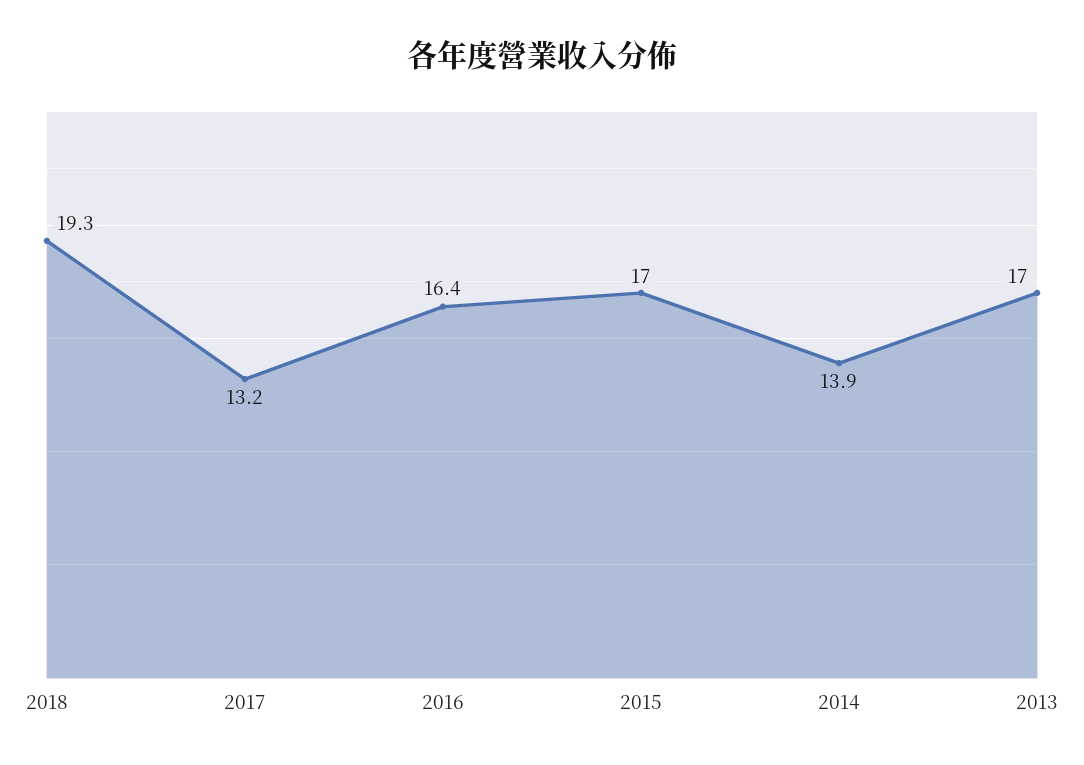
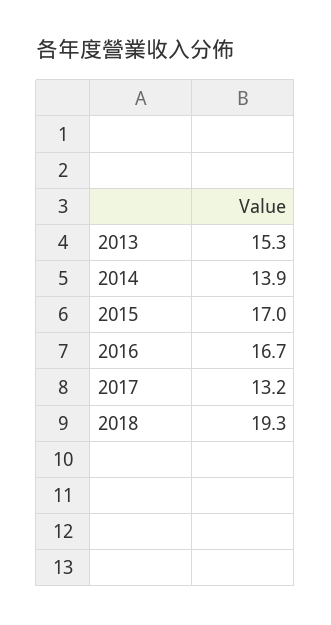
2016: 16.4 -> 16.7
2013: 17 -> 15.3

